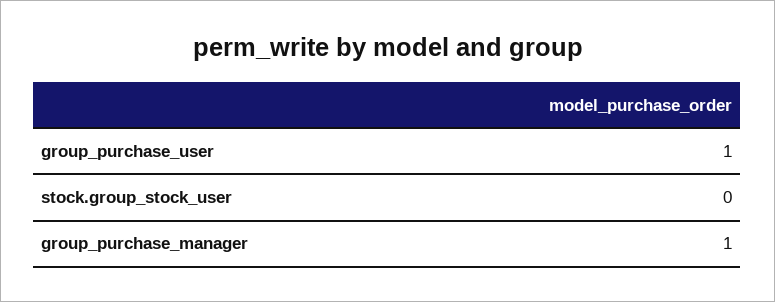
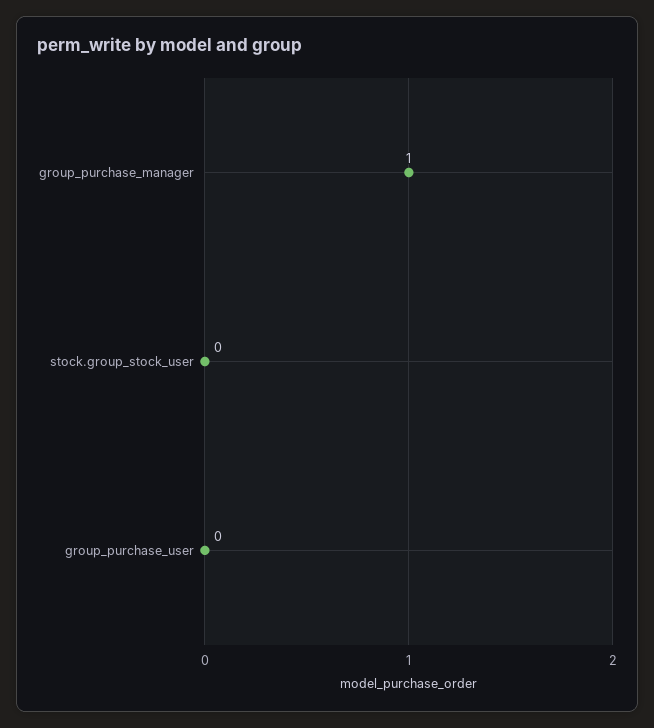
group_purchase_user: 1 -> 0

